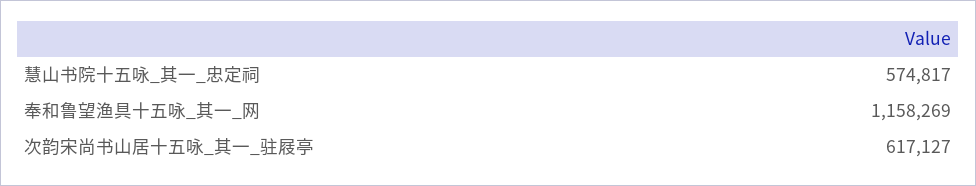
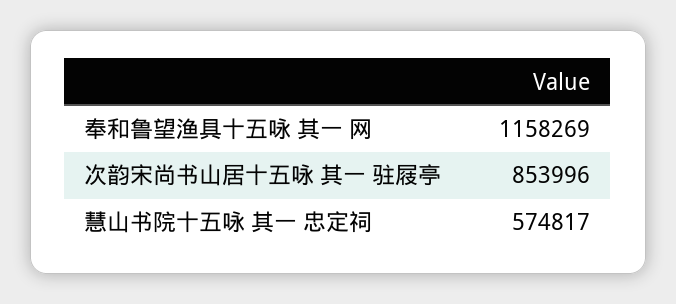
次韵宋尚书山居十五咏_其一_驻屐亭: 617127 -> 853996

